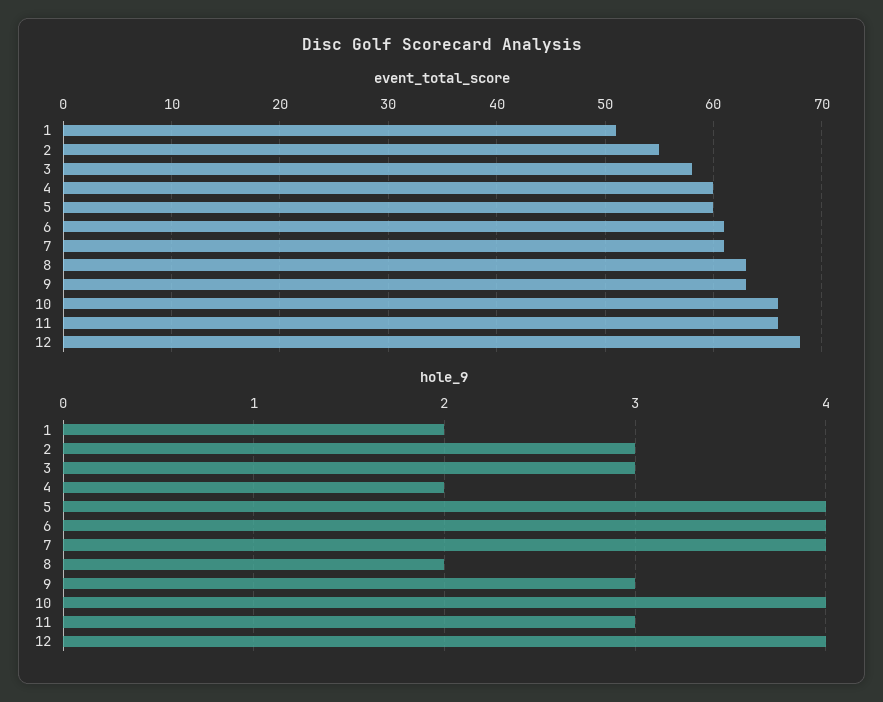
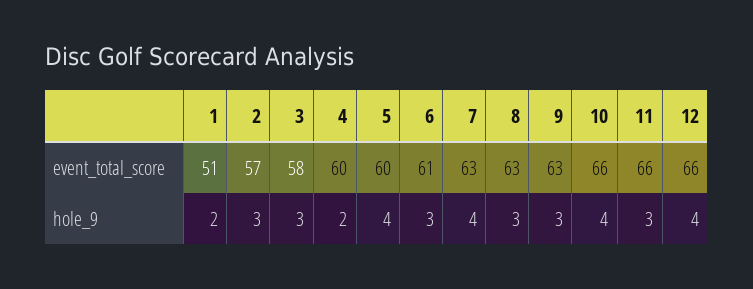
event_total_score, 2: 55 -> 57
event_total_score, 7: 61 -> 63
event_total_score, 12: 68 -> 66
hole_9, 6: 4 -> 3
hole_9, 8: 2 -> 3

